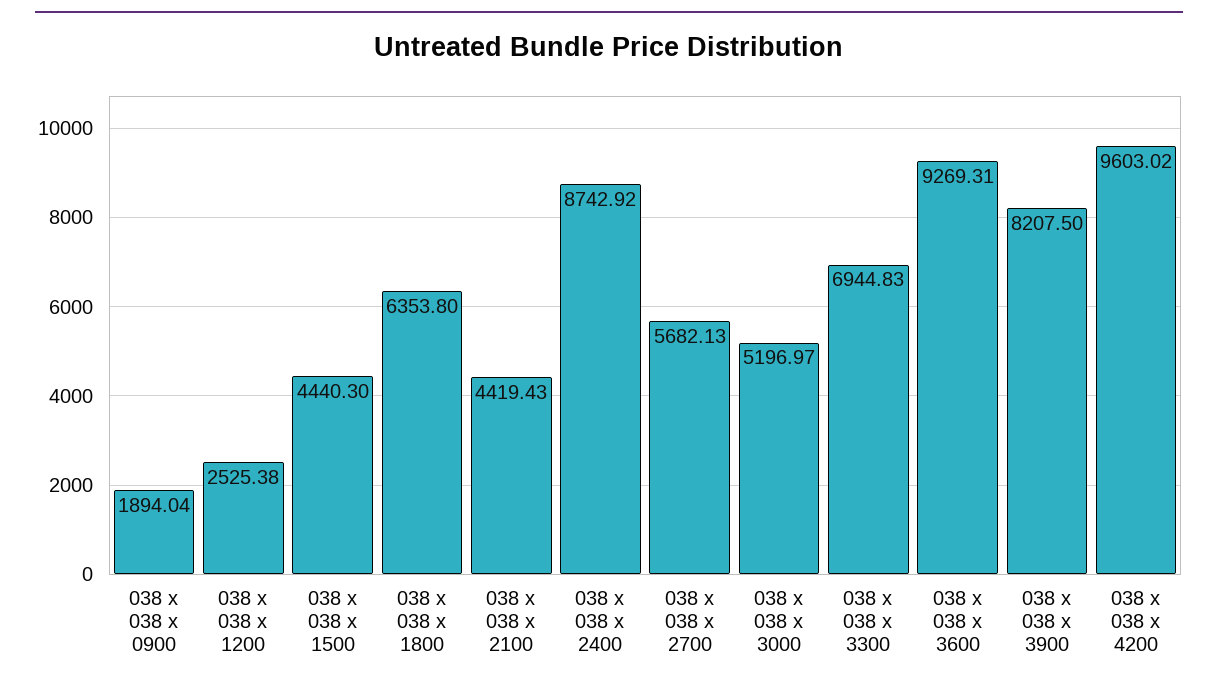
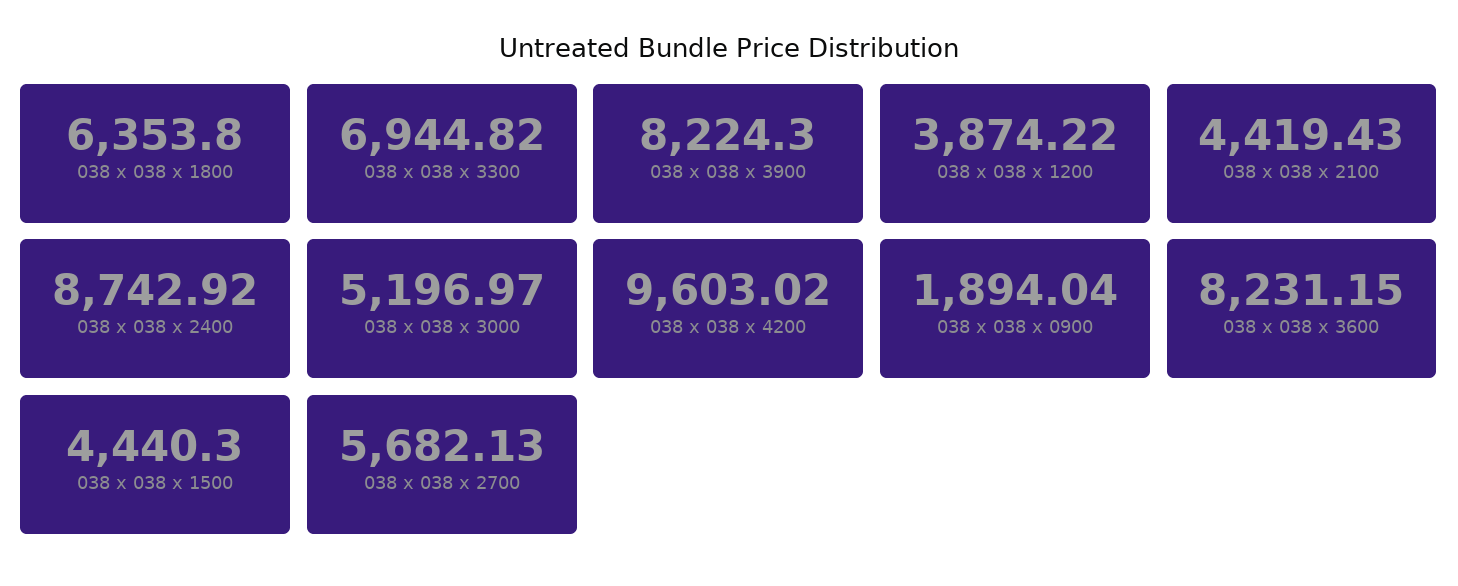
038 x 038 x 1200: 2525.38 -> 3874.22
038 x 038 x 3300: 6944.83 -> 6944.82
038 x 038 x 3600: 9269.31 -> 8231.15
038 x 038 x 3900: 8207.5 -> 8224.3

